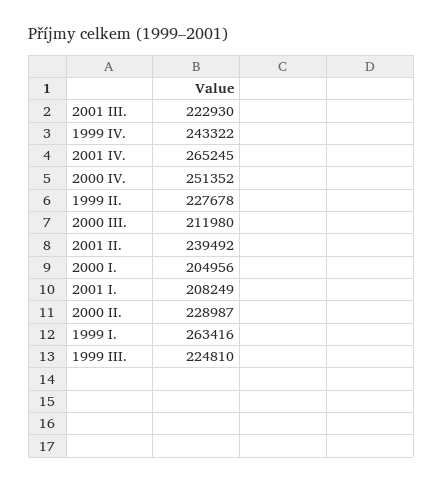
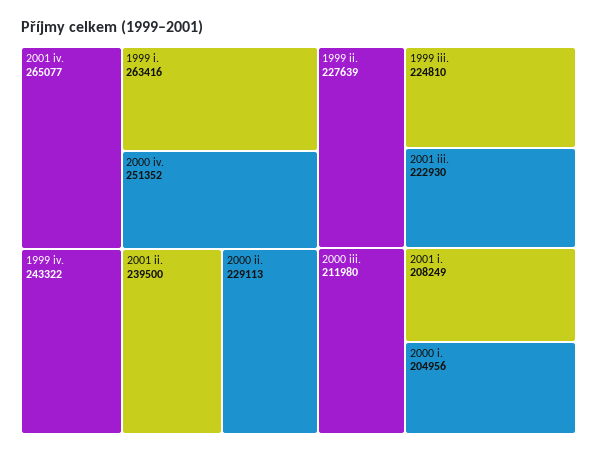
2001 IV.: 265245 -> 265077
1999 II.: 227678 -> 227639
2001 II.: 239492 -> 239500
2000 II.: 228987 -> 229113

